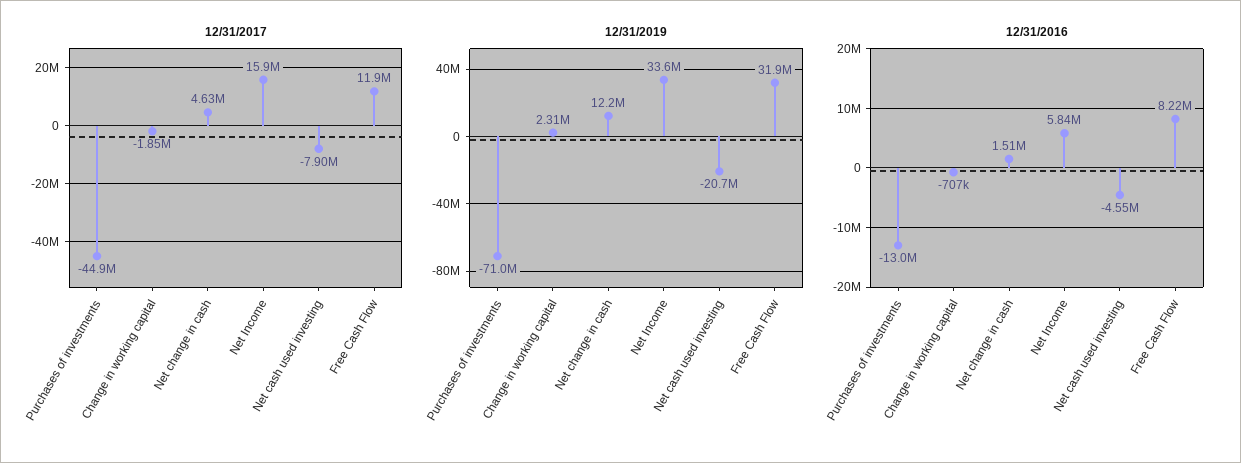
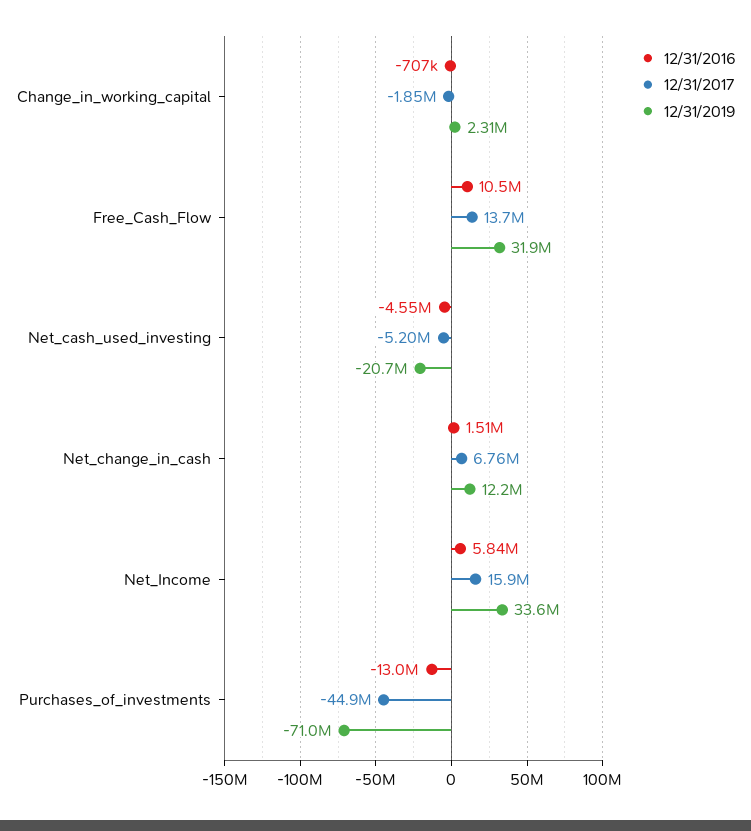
12/31/2017, Net change in cash: 4630000 -> 6760000
12/31/2017, Net cash used investing: -7900000 -> -5200000
12/31/2017, Free Cash Flow: 11900000 -> 13700000
12/31/2016, Free Cash Flow: 8220000 -> 10500000

